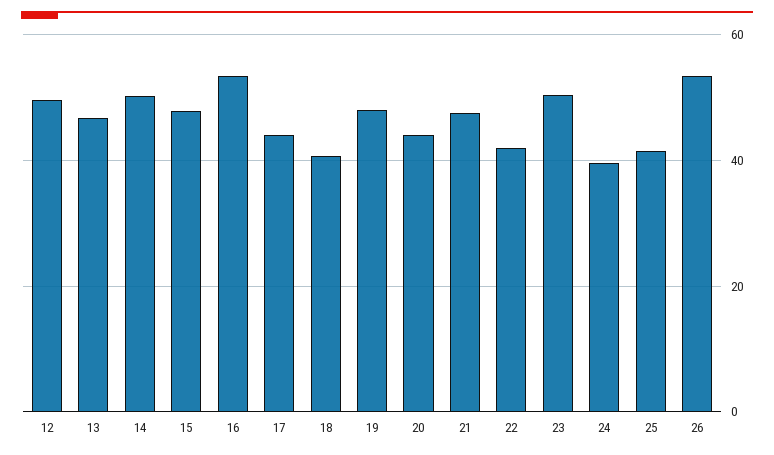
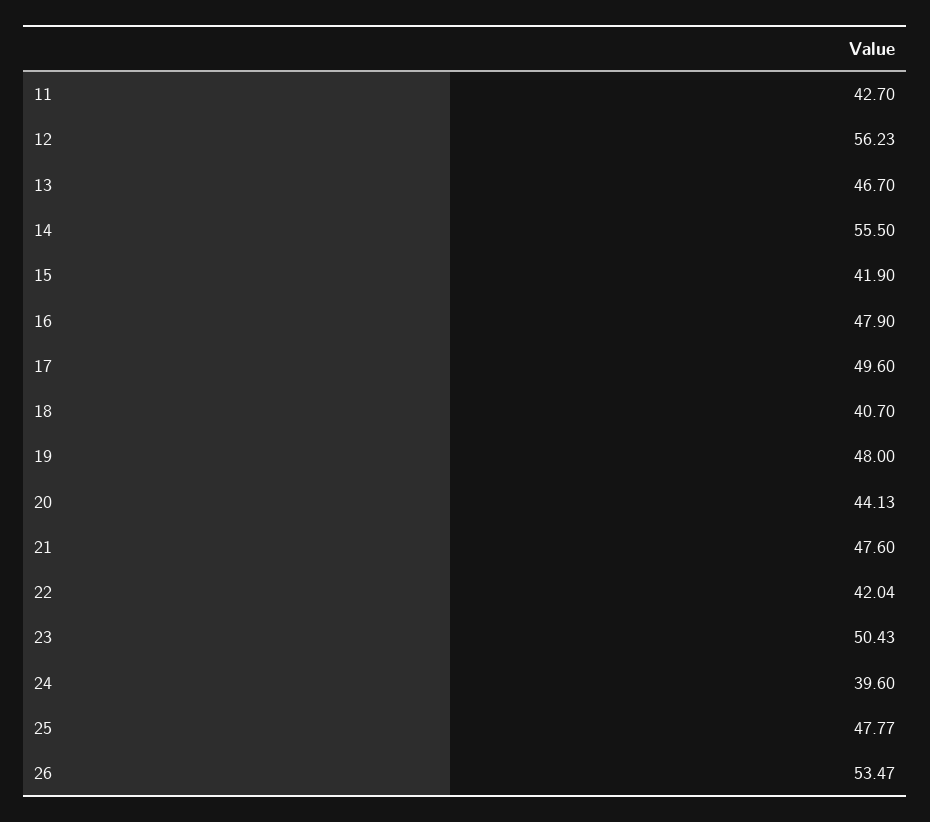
12: 50 -> 56.23
14: 50 -> 55.5
15: 48 -> 41.9
16: 54 -> 47.9
17: 44 -> 49.6
25: 42 -> 47.77
11: none -> 42.7

